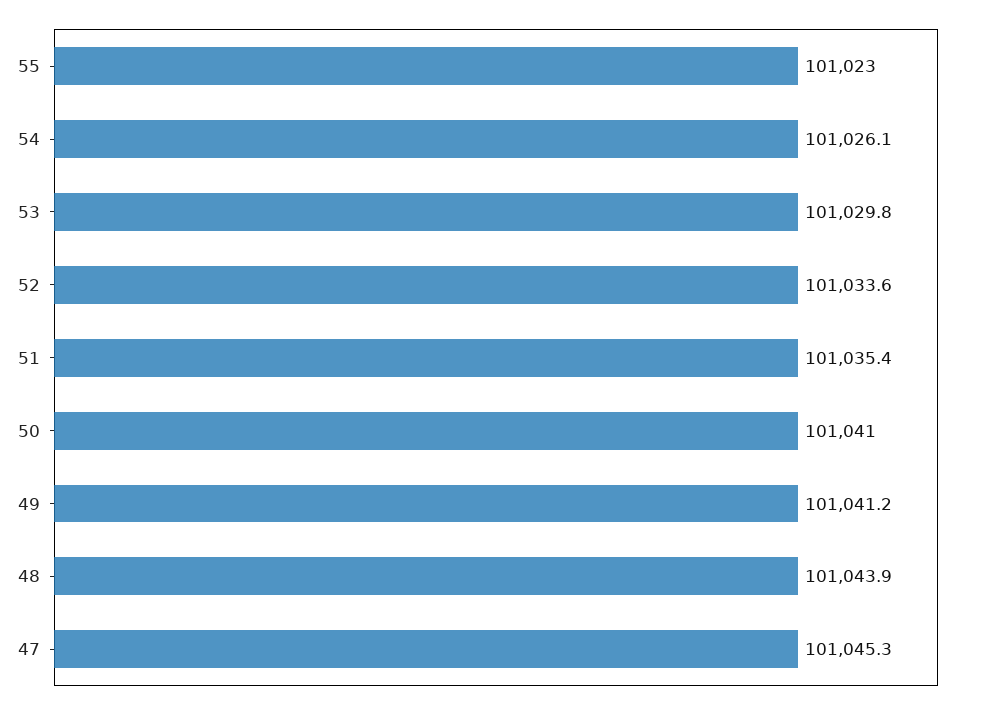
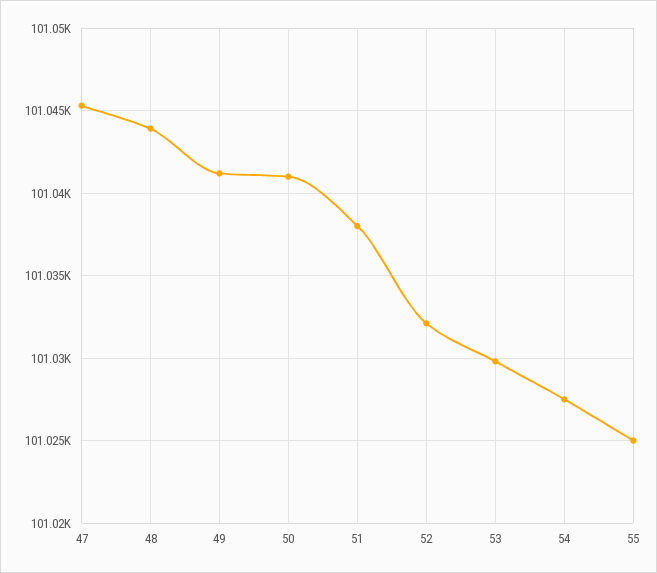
55: 101023 -> 101025
54: 101026.1 -> 101027.5
52: 101033.6 -> 101032
51: 101035.4 -> 101038

